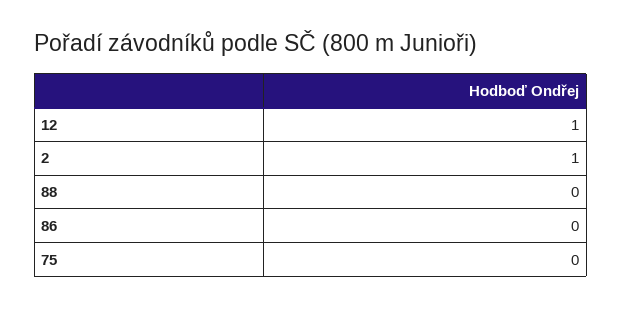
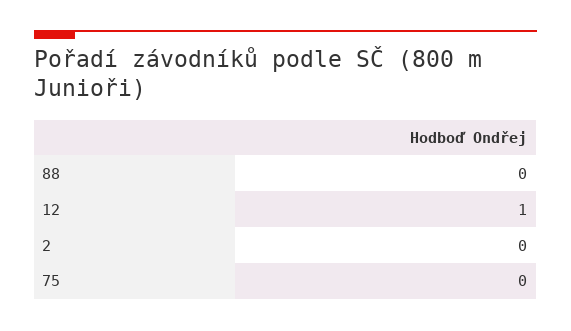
2: 1 -> 0
86: 0 -> none

